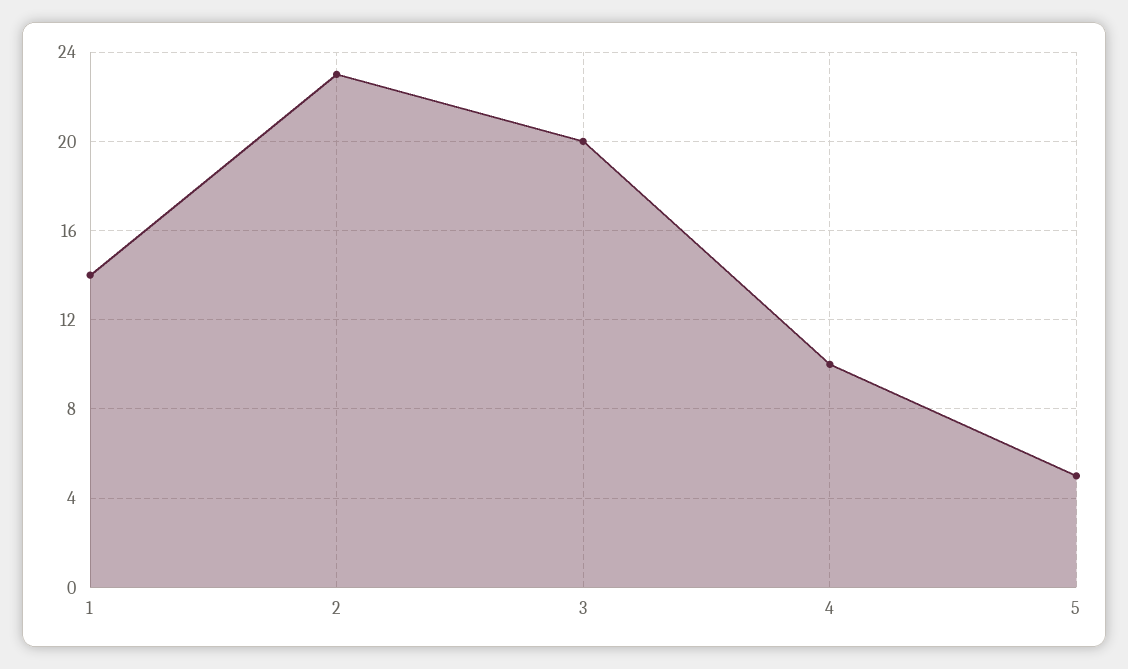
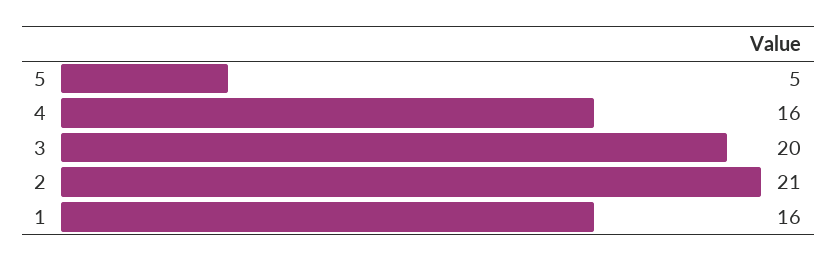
1: 14 -> 16
2: 23 -> 21
4: 10 -> 16

